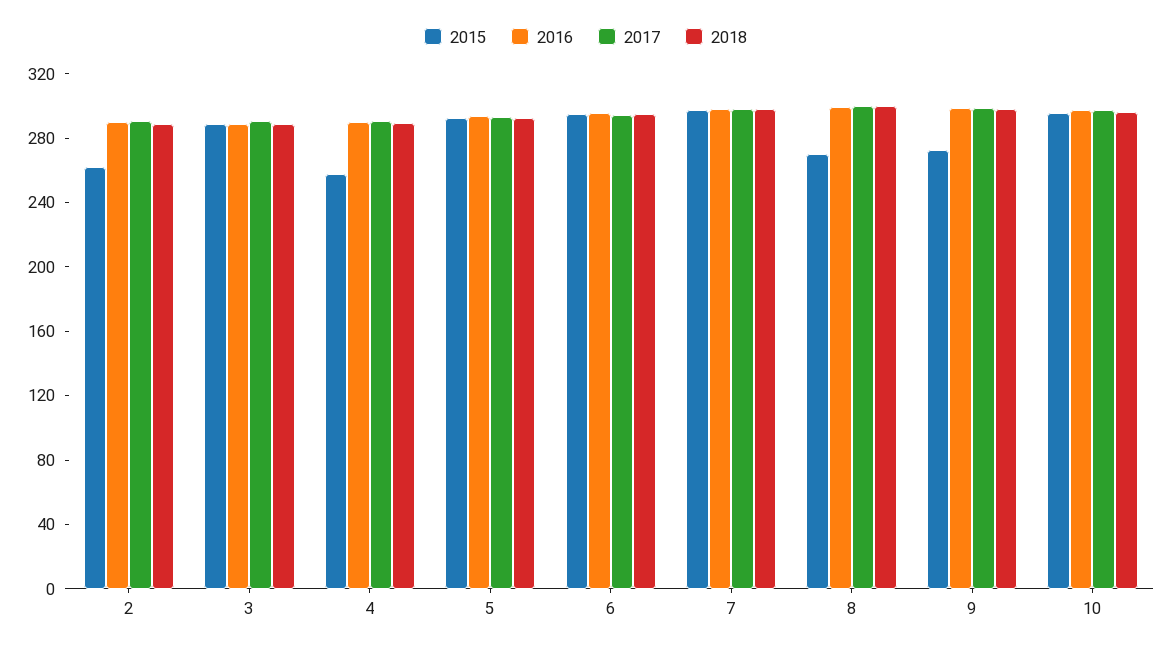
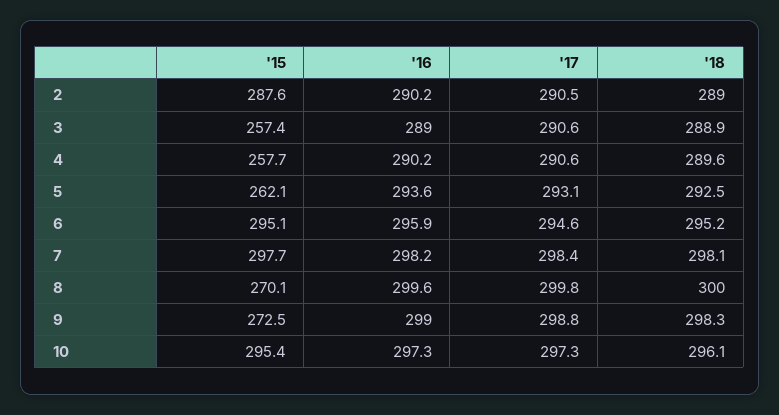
2015, 2: 260 -> 287.6
2015, 3: 290 -> 257.4
2015, 5: 290 -> 262.1

